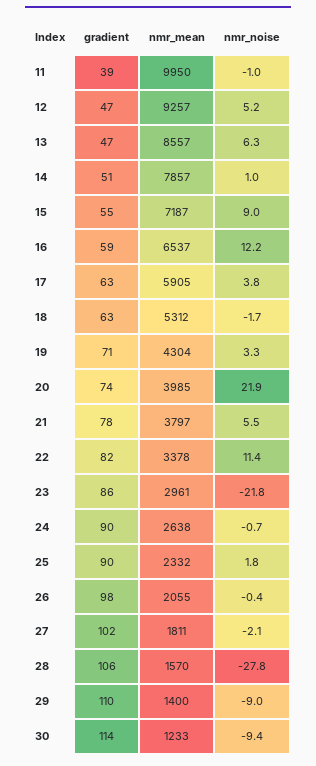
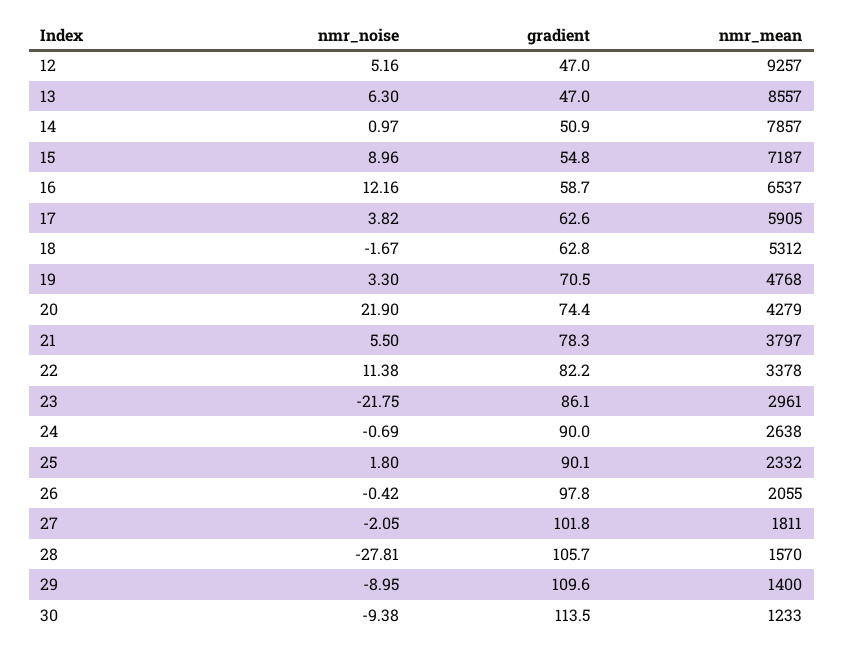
gradient, 11: 39 -> none
nmr_mean, 11: 9950 -> none
nmr_noise, 11: -1 -> none
nmr_mean, 19: 4304 -> 4768
nmr_mean, 20: 3985 -> 4279

